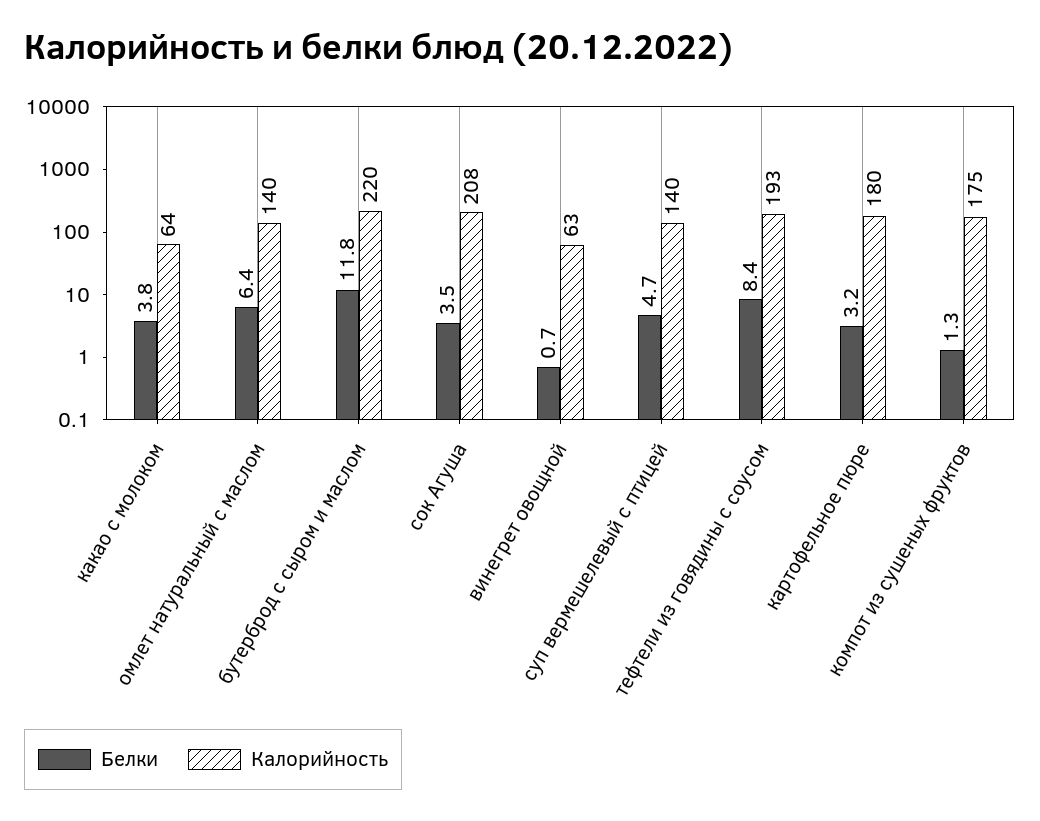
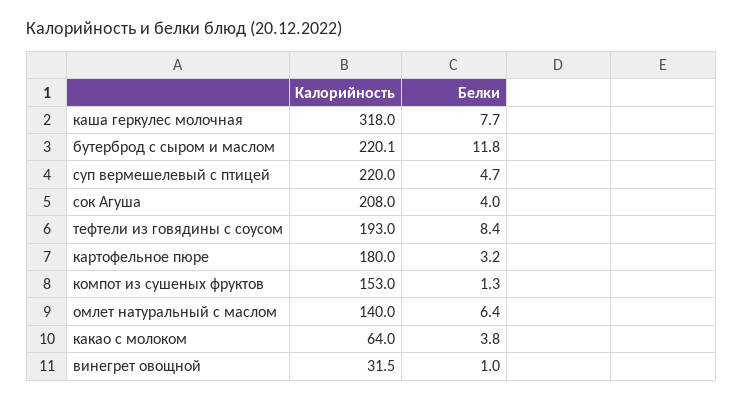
Белки, сок Агуша: 3.5 -> 4
Белки, винегрет овощной: 0.7 -> 1
Калорийность, винегрет овощной: 63 -> 31.5
Калорийность, суп вермешелевый с птицей: 140 -> 220
Калорийность, компот из сушеных фруктов: 175 -> 153
Калорийность, каша геркулес молочная: none -> 318
Белки, каша геркулес молочная: none -> 7.7

